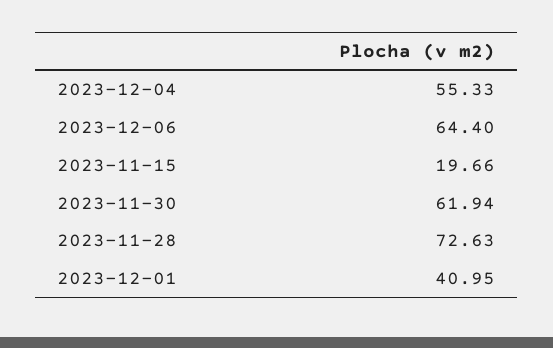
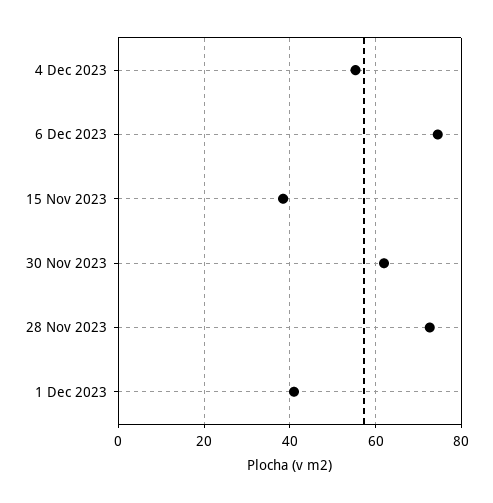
2023-12-06: 64.4 -> 74
2023-11-15: 19.66 -> 38

